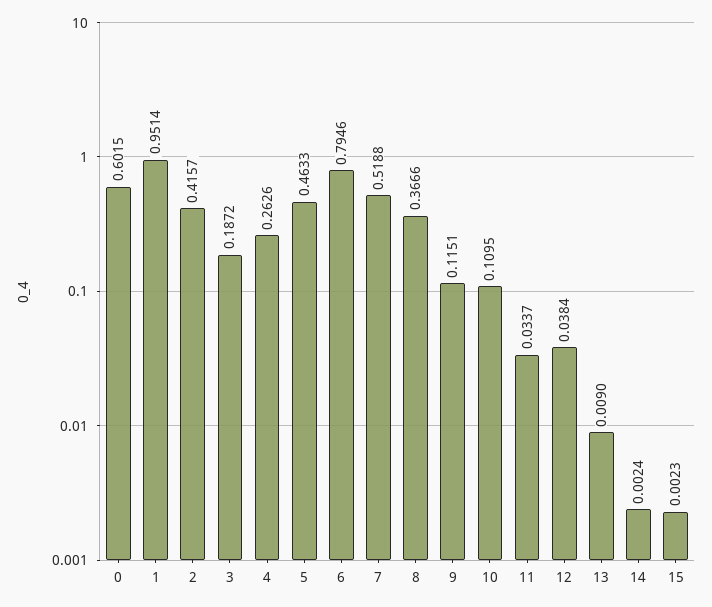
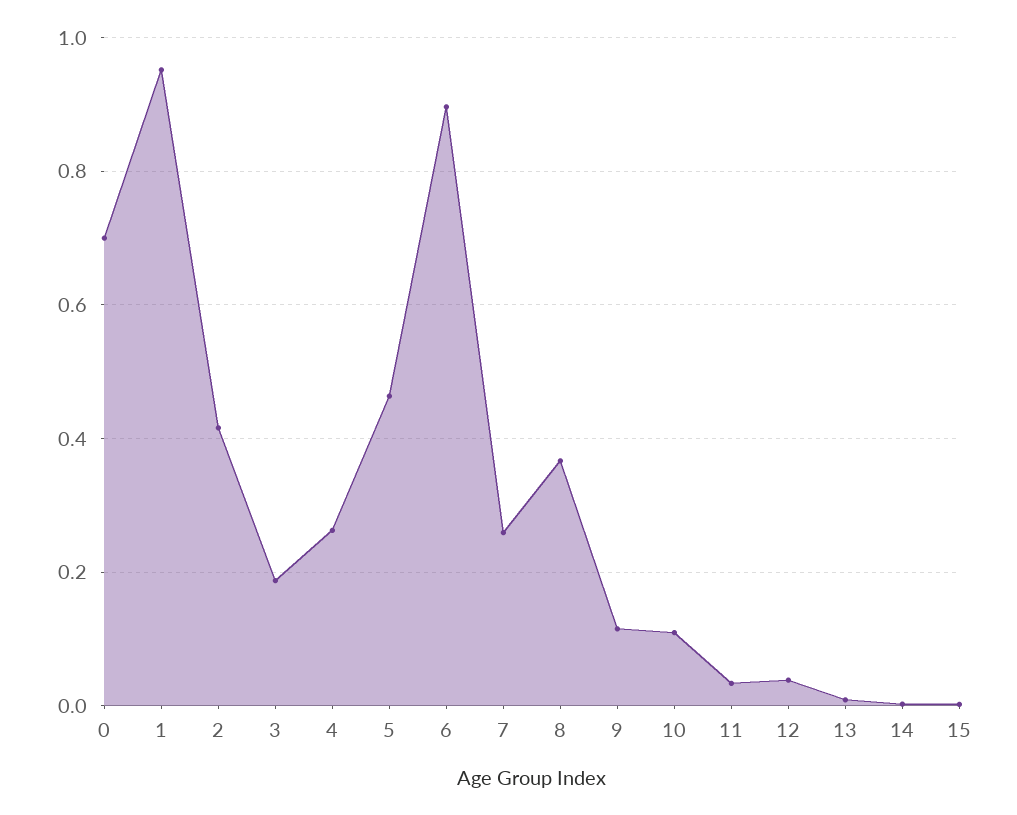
0: 0.6015 -> 0.7
6: 0.7946 -> 0.9
7: 0.5188 -> 0.26

